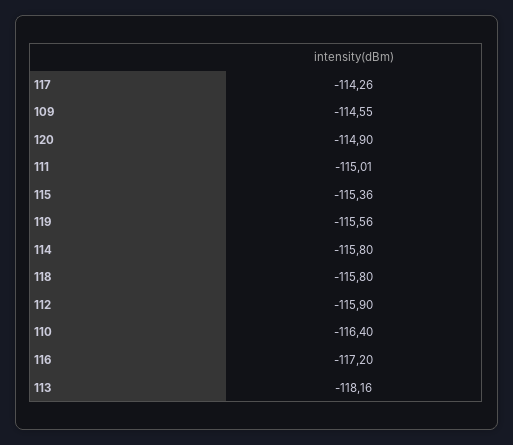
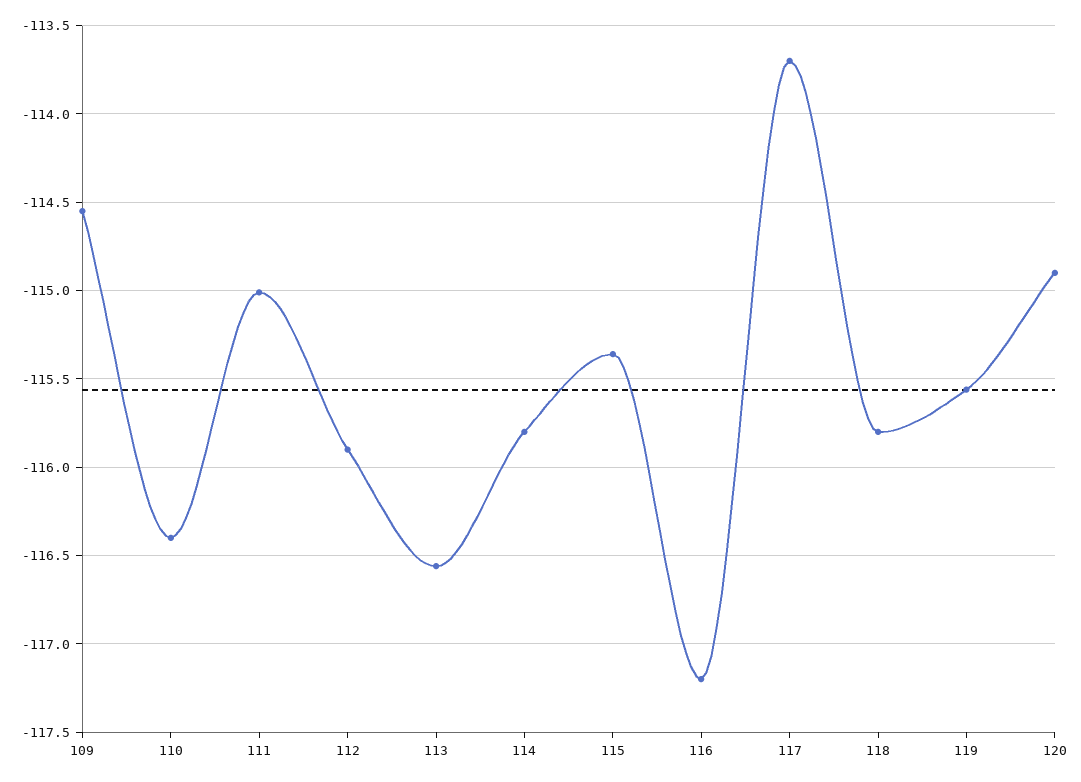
117: -114.26 -> -113.7
113: -118.16 -> -116.55

